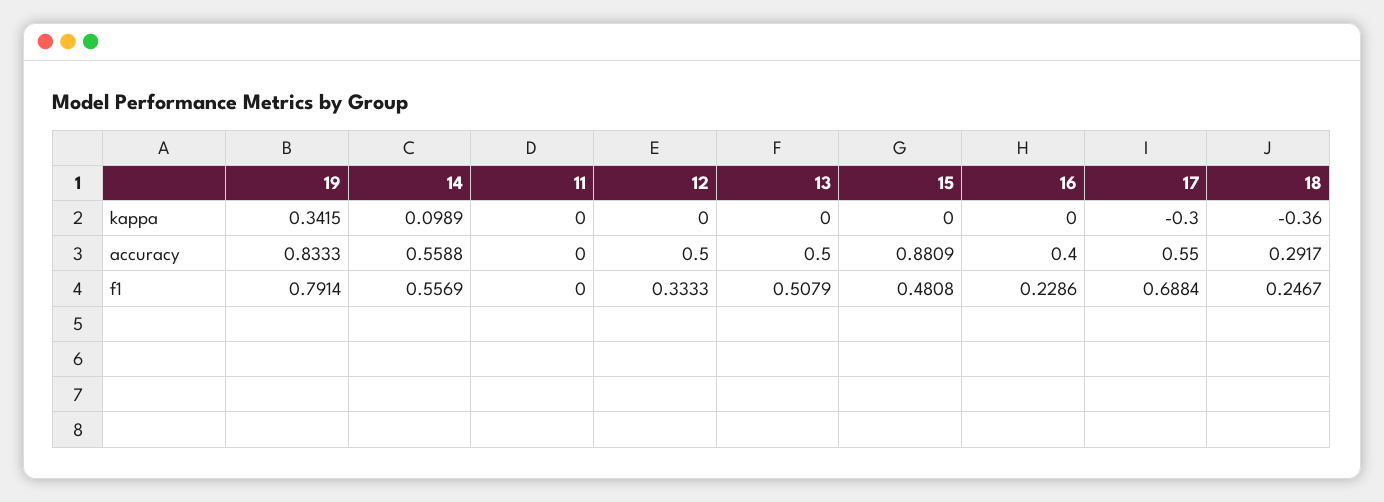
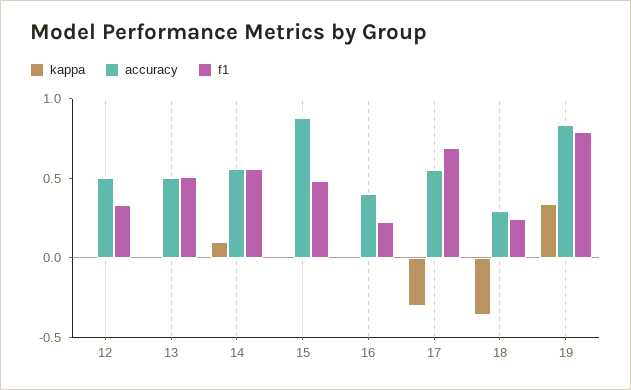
kappa, 11: 0 -> none
accuracy, 11: 0 -> none
f1, 11: 0 -> none

